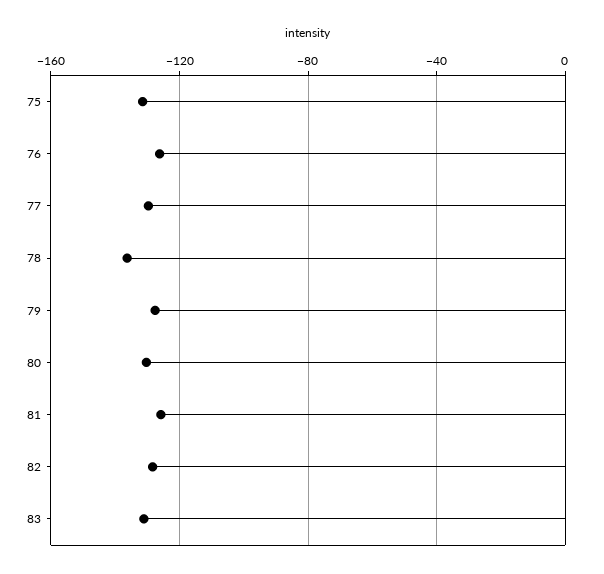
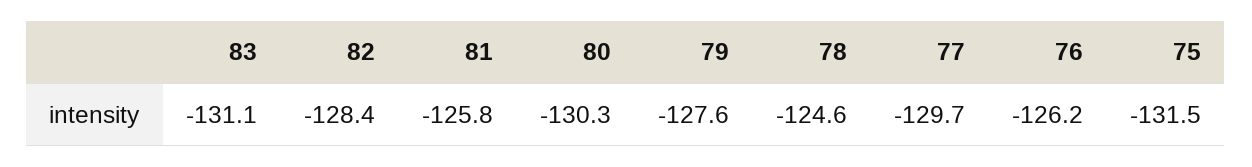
78: -135 -> -124.6

